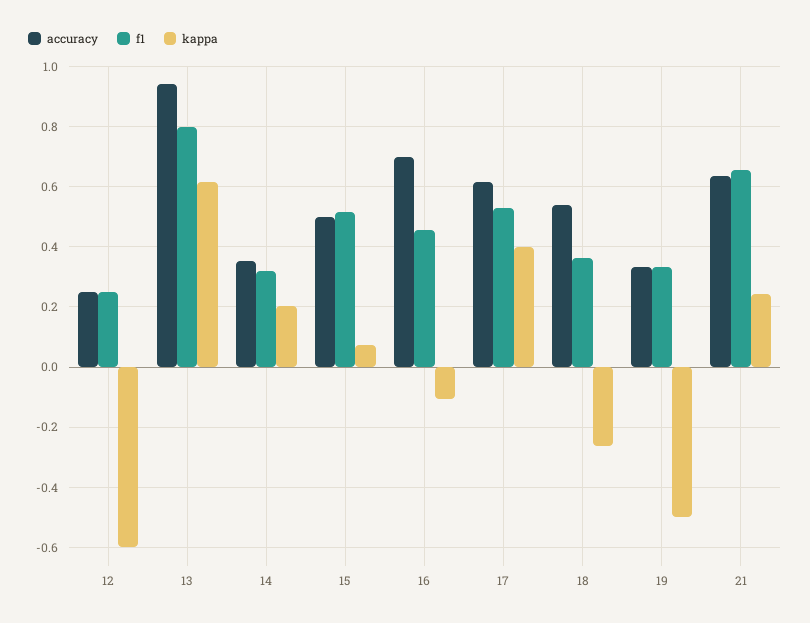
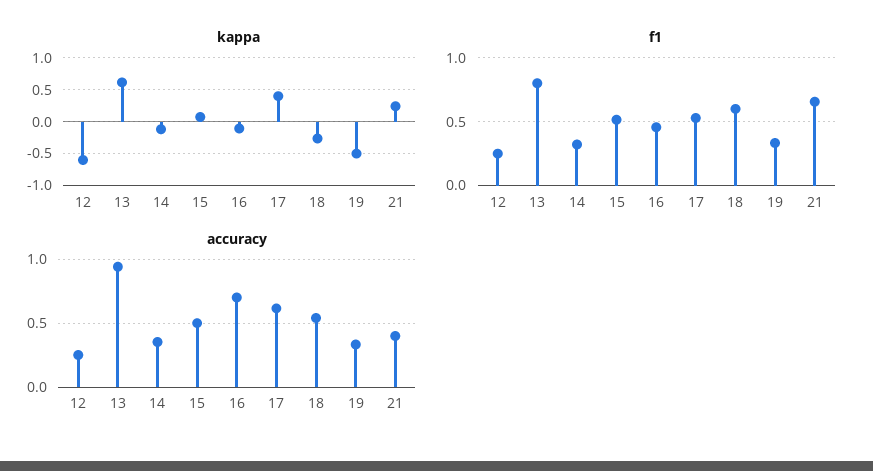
kappa, 14: 0.2 -> -0.1
f1, 18: 0.36 -> 0.6
accuracy, 21: 0.64 -> 0.4

